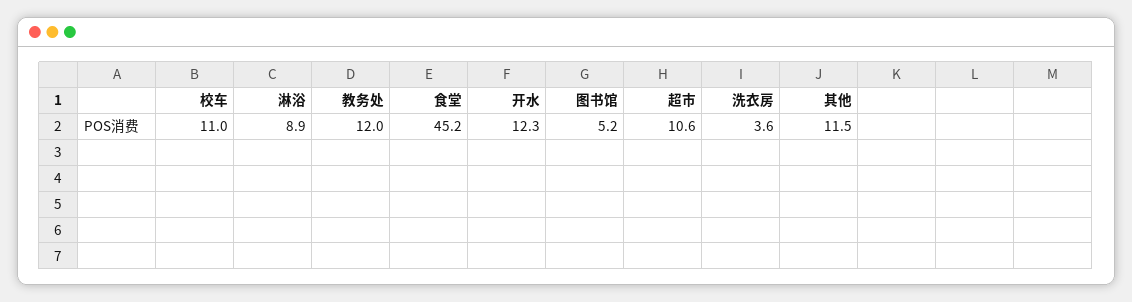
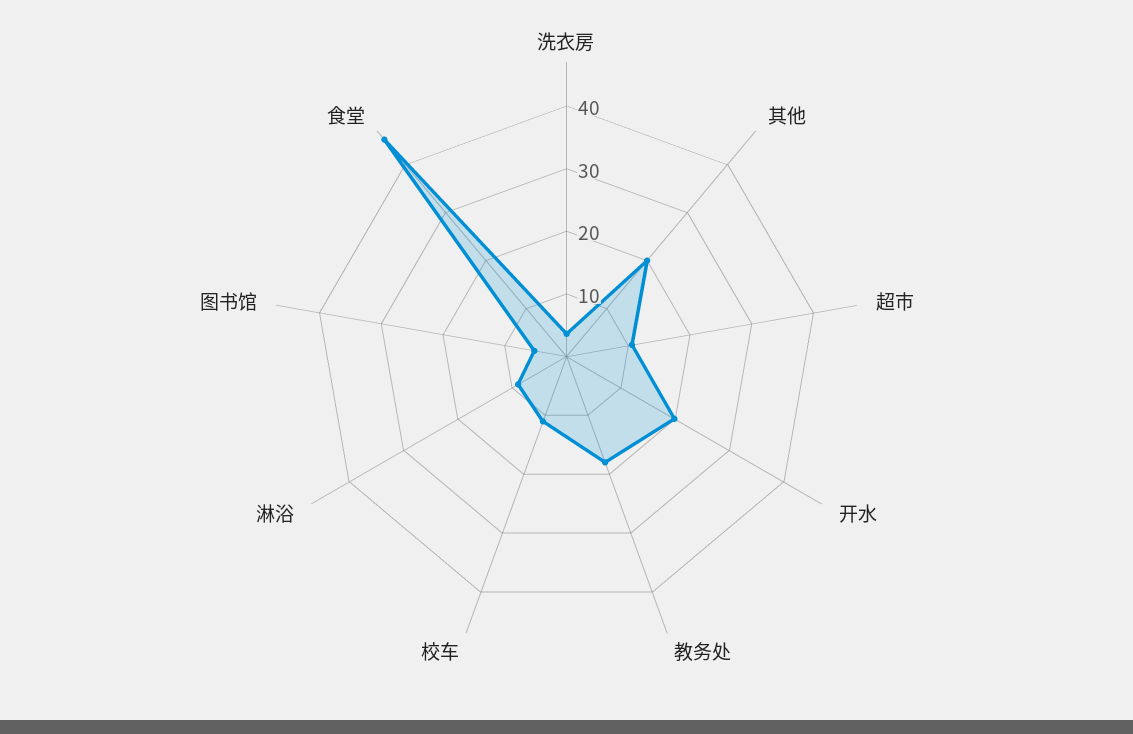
教务处: 12 -> 18
开水: 12.3 -> 20
其他: 11.5 -> 20

